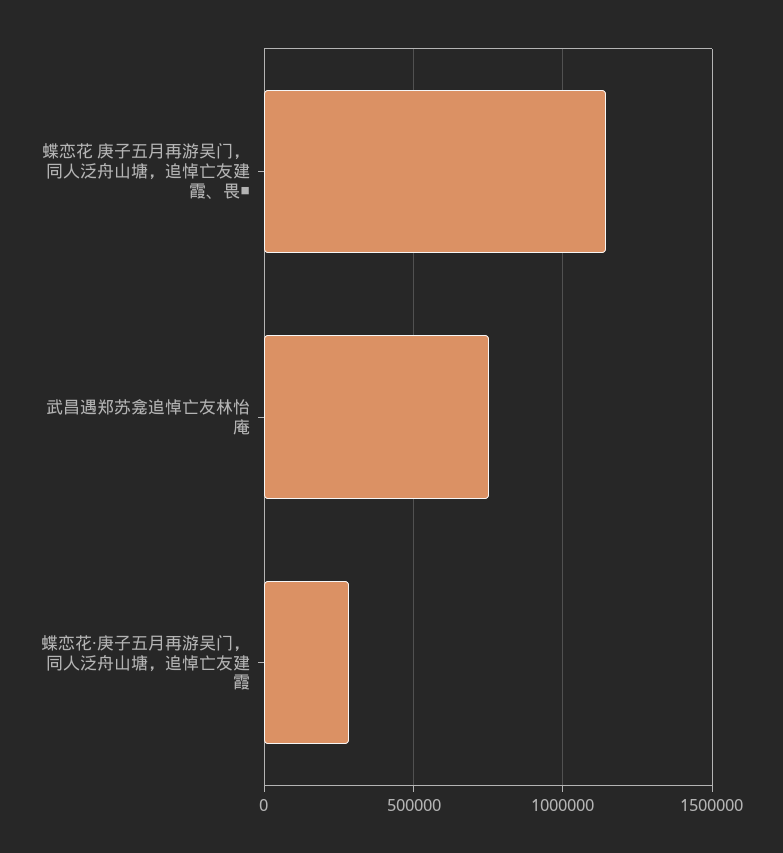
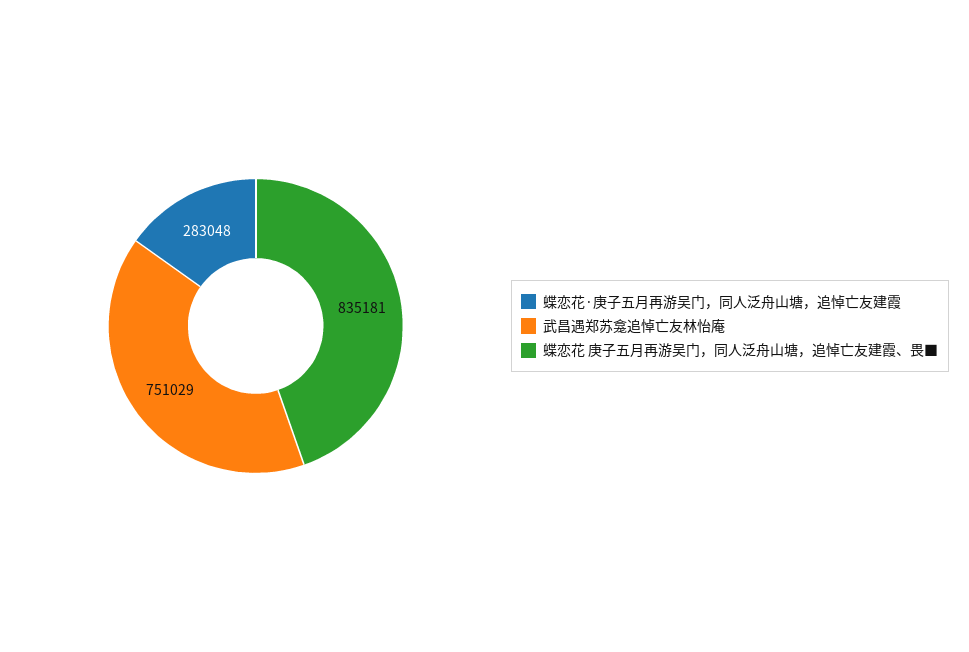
蝶恋花 庚子五月再游吴门，同人泛舟山塘，追悼亡友建霞、畏■: 1150000 -> 835181

